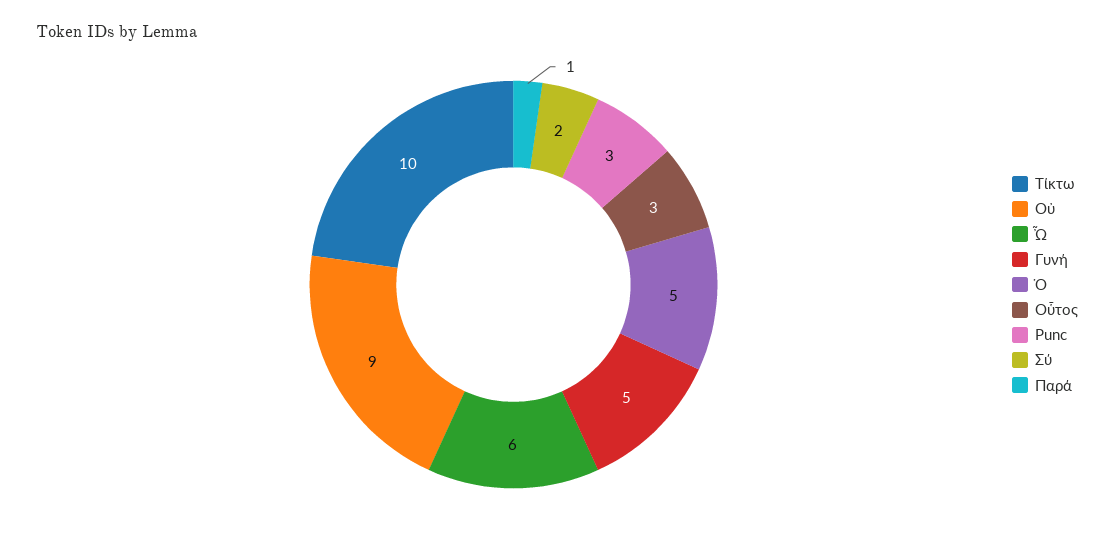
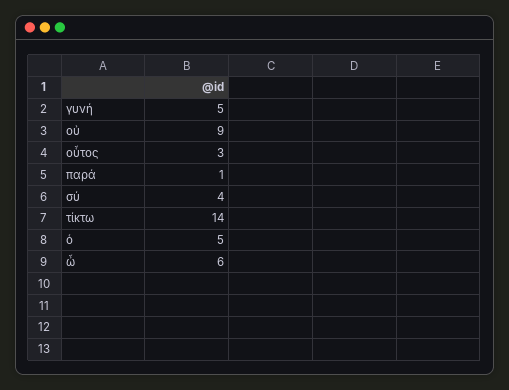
Τίκτω: 10 -> 14
Punc: 3 -> none
Σύ: 2 -> 4

